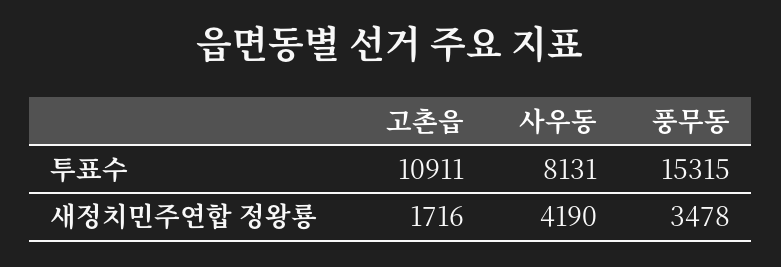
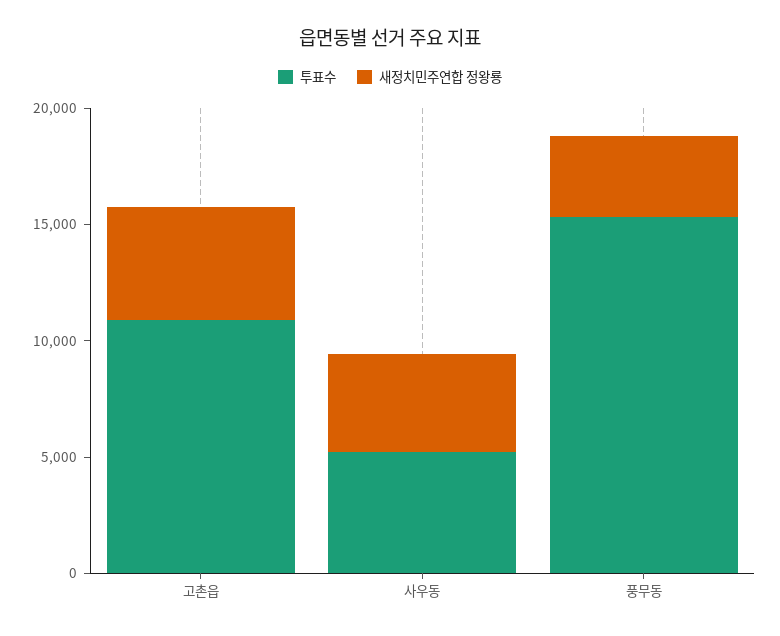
투표수, 사우동: 8131 -> 5000
새정치민주연합 정왕룡, 고촌읍: 1716 -> 5000

